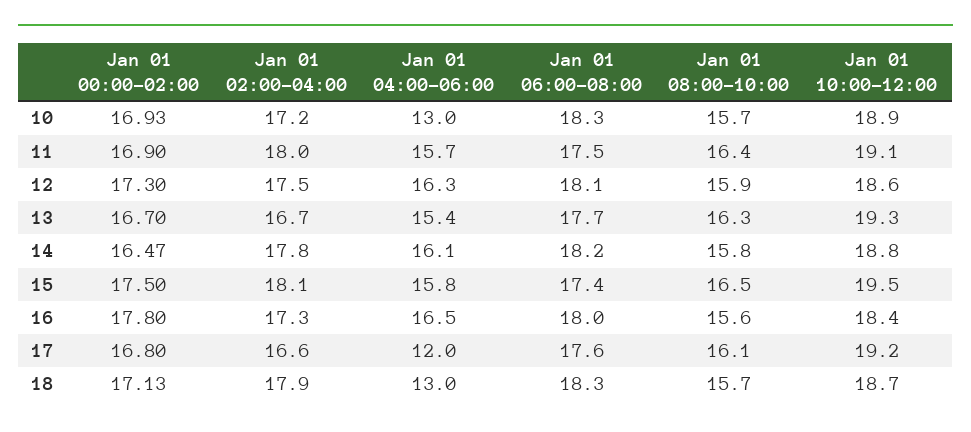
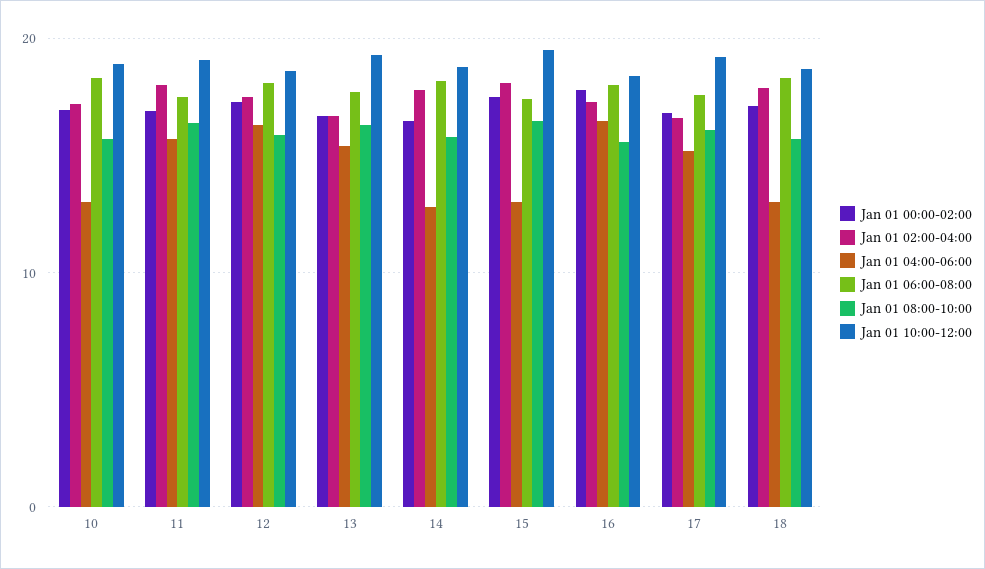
Jan 01 04:00-06:00, 14: 16.1 -> 13
Jan 01 04:00-06:00, 15: 15.8 -> 13
Jan 01 04:00-06:00, 17: 12 -> 15

